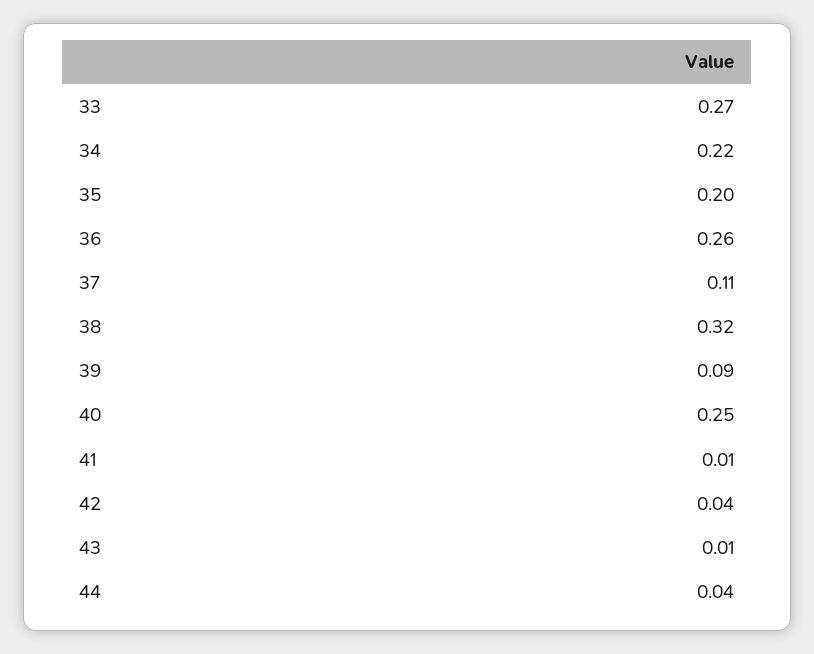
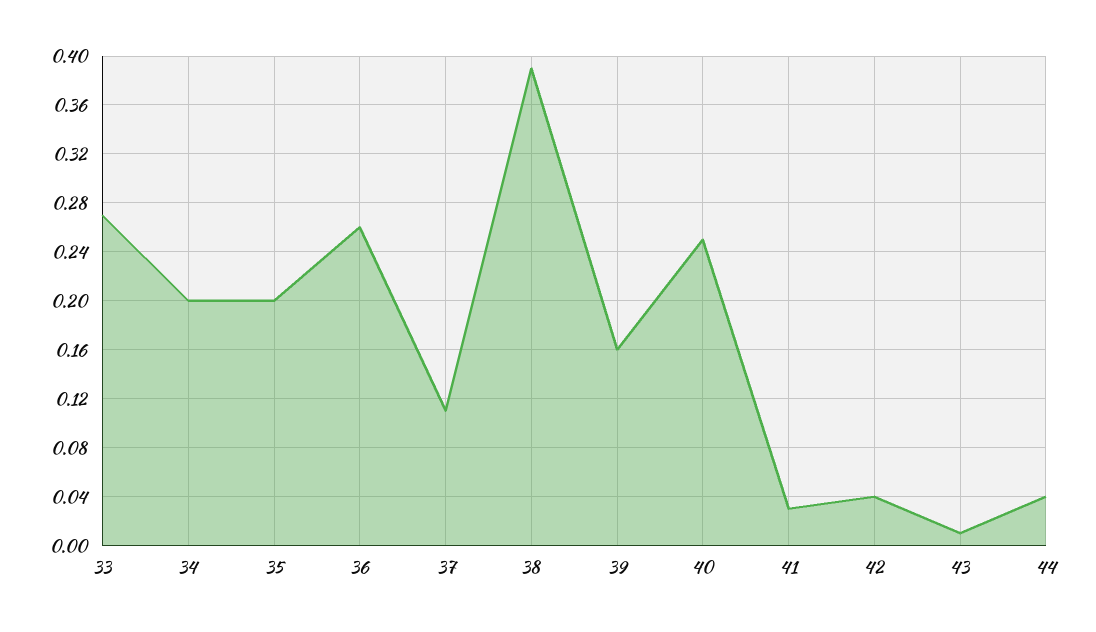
34: 0.22 -> 0.2
38: 0.32 -> 0.39
39: 0.09 -> 0.16
41: 0.01 -> 0.03

